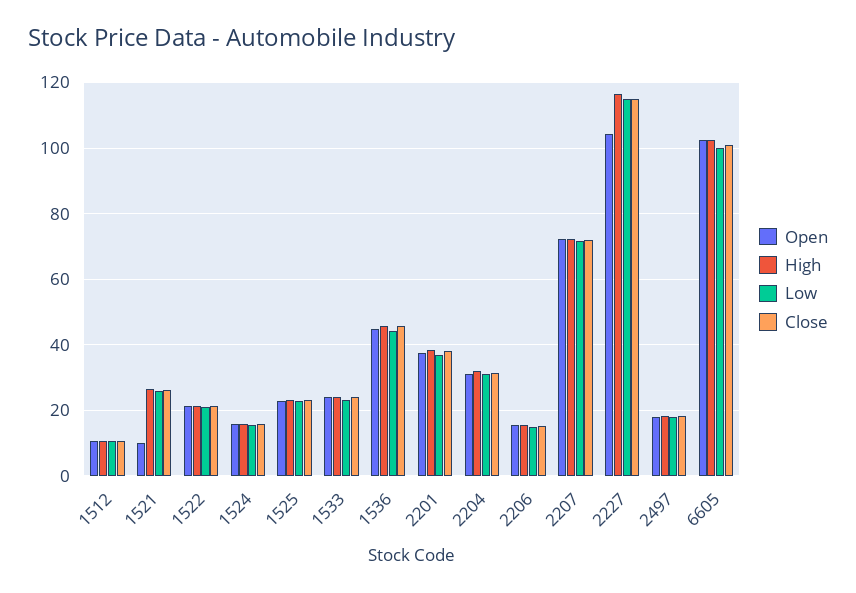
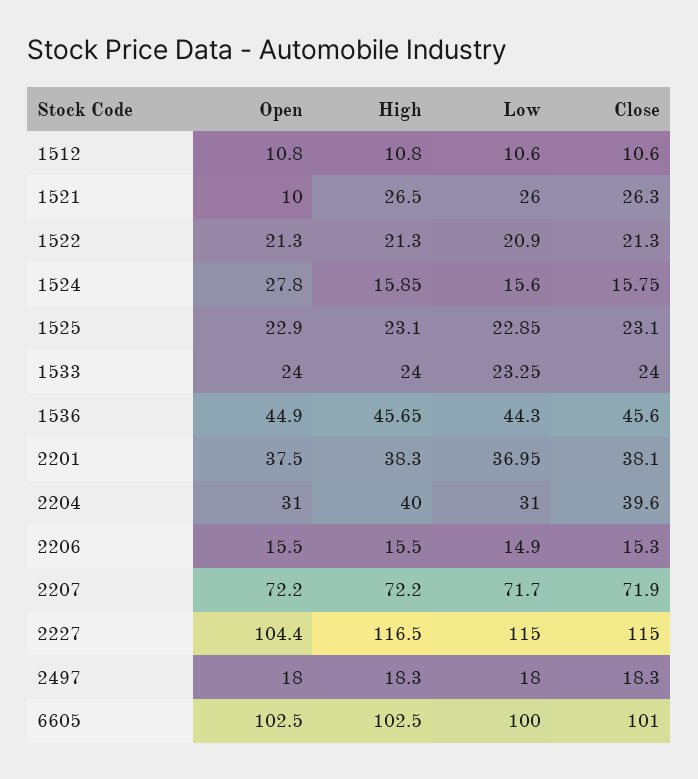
Open, 1524: 16 -> 27.8
High, 2204: 32 -> 40
Close, 2204: 32 -> 39.6

